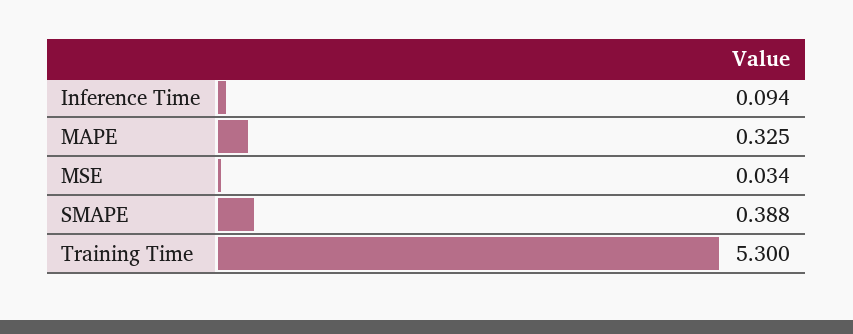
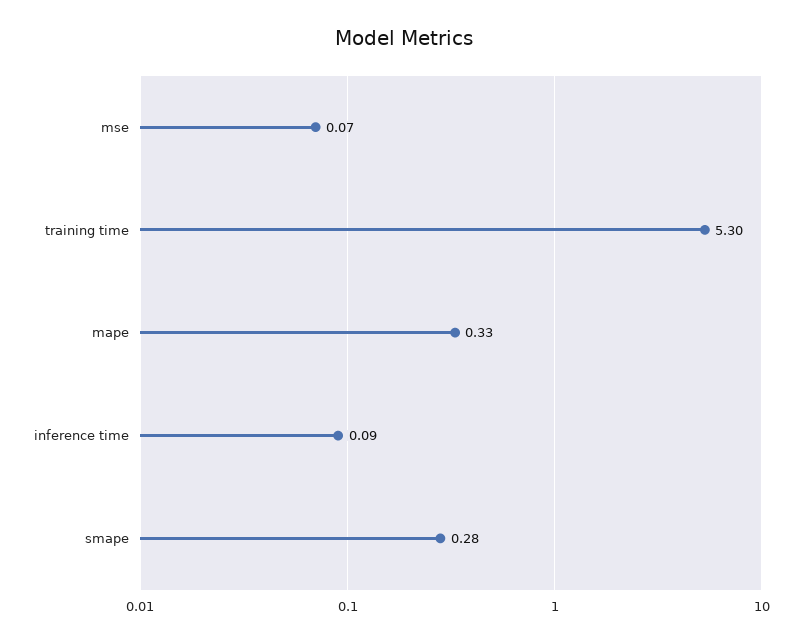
MSE: 0.034 -> 0.07
SMAPE: 0.388 -> 0.28

